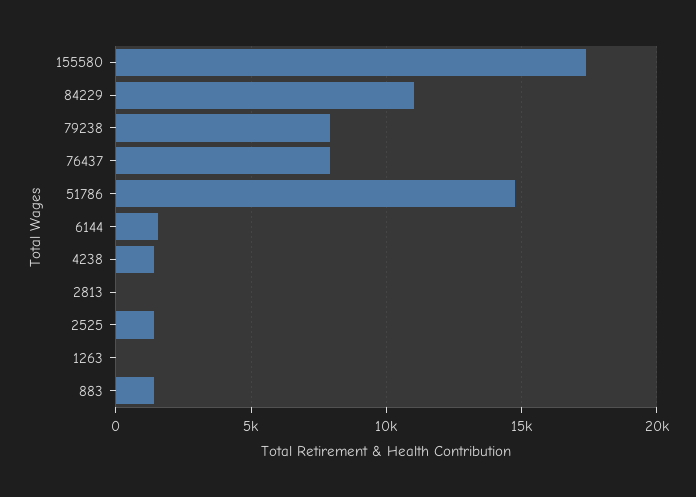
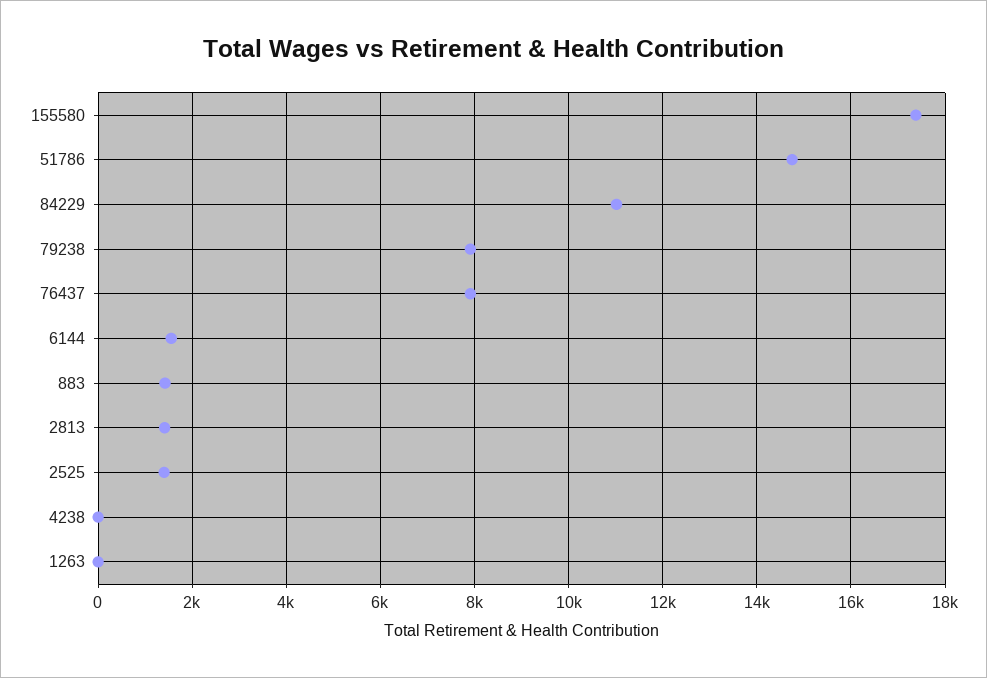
4238: 1500 -> 0
2813: 0 -> 1400

